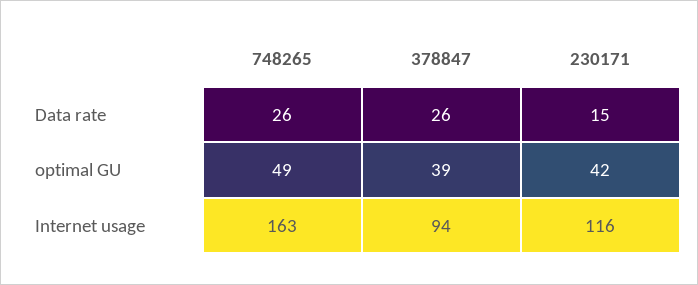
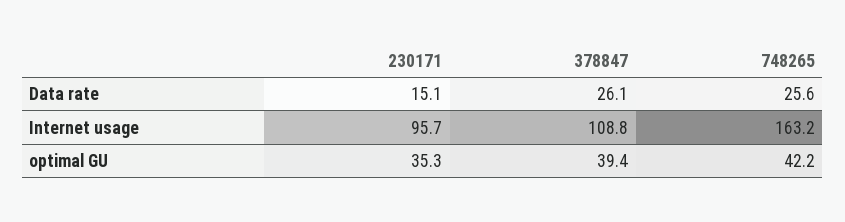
748265, optimal GU: 49 -> 42.2
230171, optimal GU: 42 -> 35.3
378847, Internet usage: 94 -> 108.8
230171, Internet usage: 116 -> 95.7

